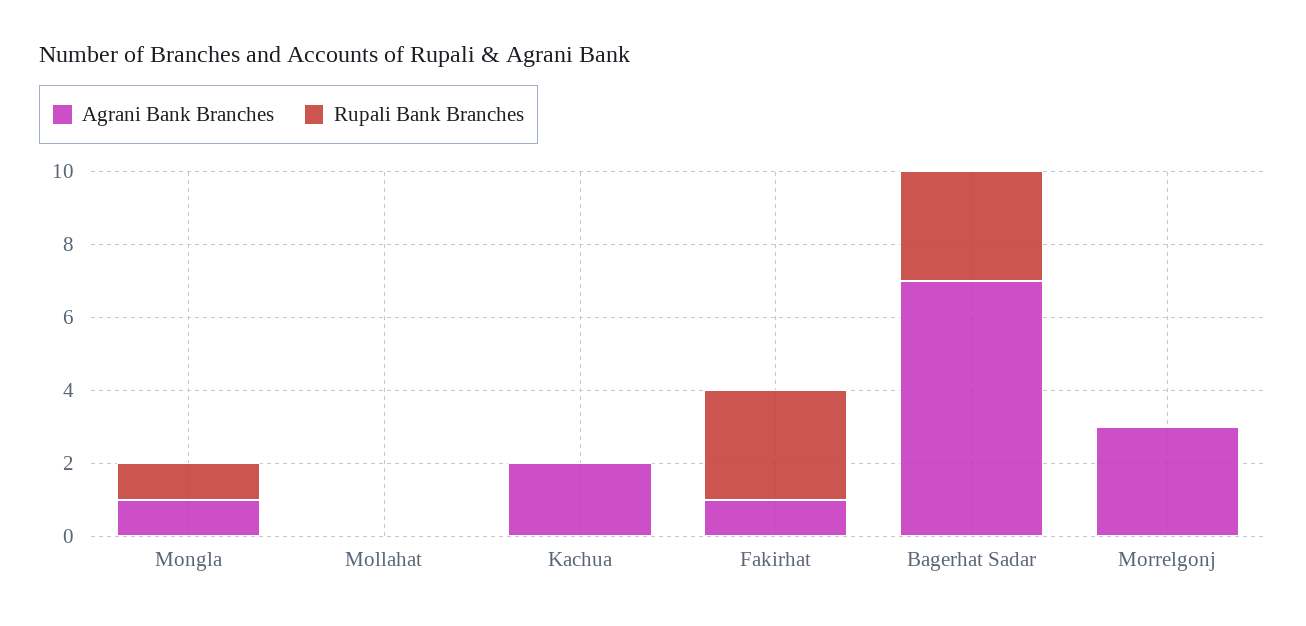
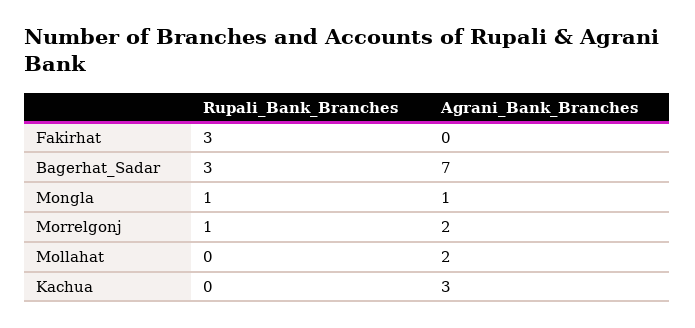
Agrani Bank Branches, Mollahat: 0 -> 2
Agrani Bank Branches, Kachua: 2 -> 3
Agrani Bank Branches, Fakirhat: 1 -> 0
Agrani Bank Branches, Morrelgonj: 3 -> 2
Rupali Bank Branches, Morrelgonj: 0 -> 1

